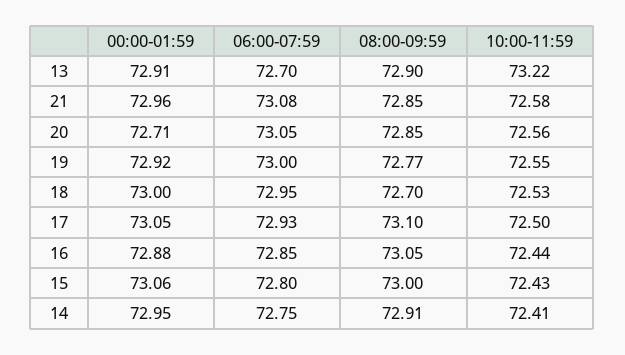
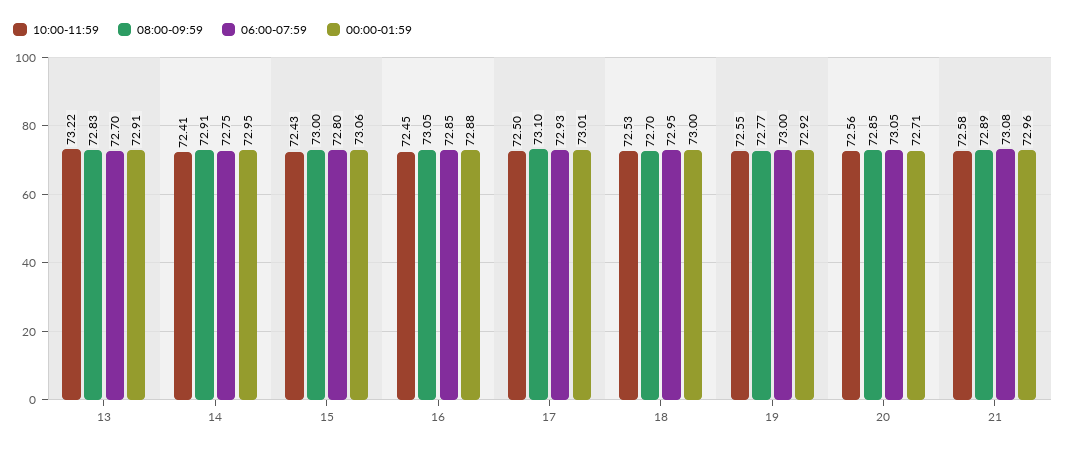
08:00-09:59, 13: 72.9 -> 72.83
08:00-09:59, 21: 72.85 -> 72.89
00:00-01:59, 17: 73.05 -> 73.01
10:00-11:59, 16: 72.44 -> 72.45

